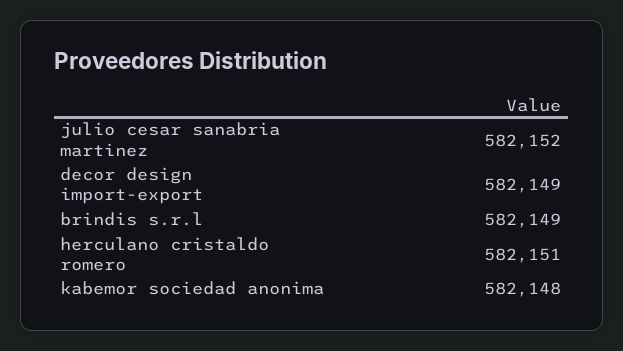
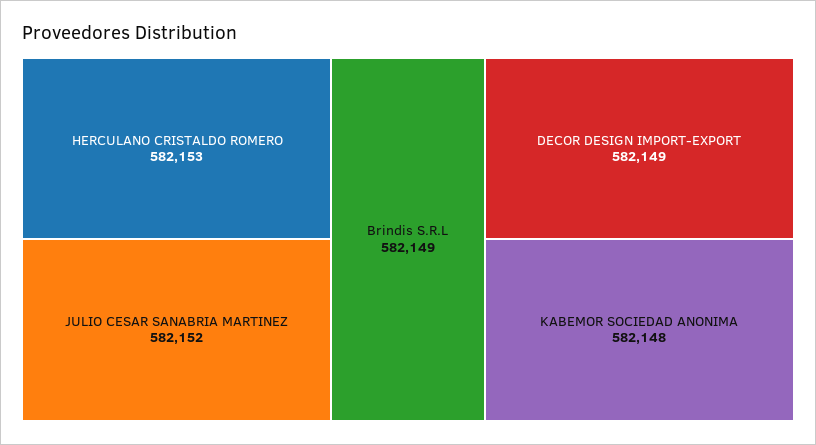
herculano cristaldo romero: 582151 -> 582153

